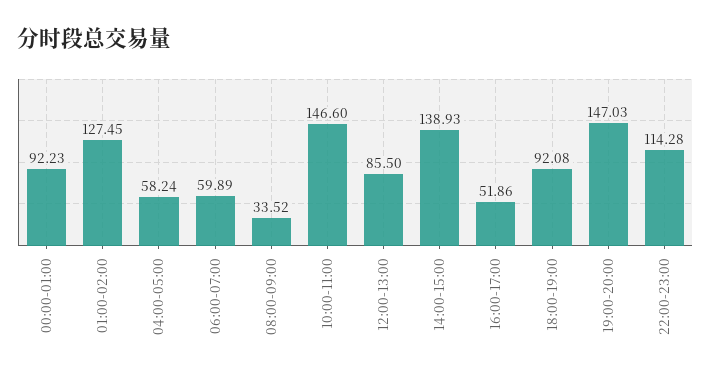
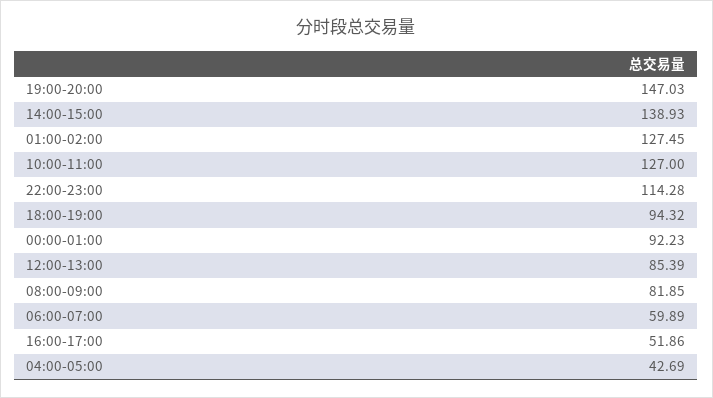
04:00-05:00: 58.24 -> 42.69
08:00-09:00: 33.52 -> 81.85
10:00-11:00: 146.6 -> 127
12:00-13:00: 85.5 -> 85.39
18:00-19:00: 92.08 -> 94.32

